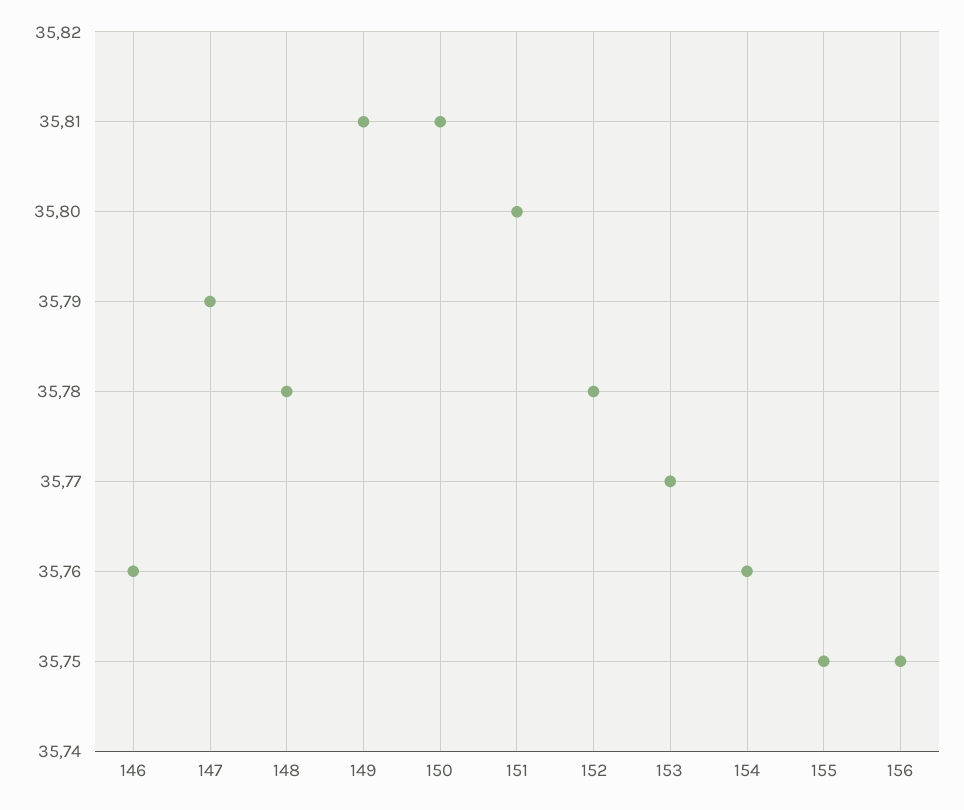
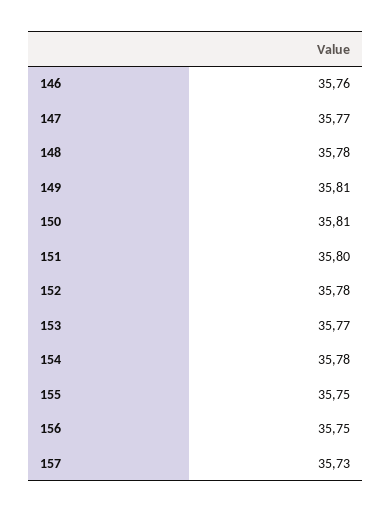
147: 35.79 -> 35.77
154: 35.76 -> 35.78
157: none -> 35.73

